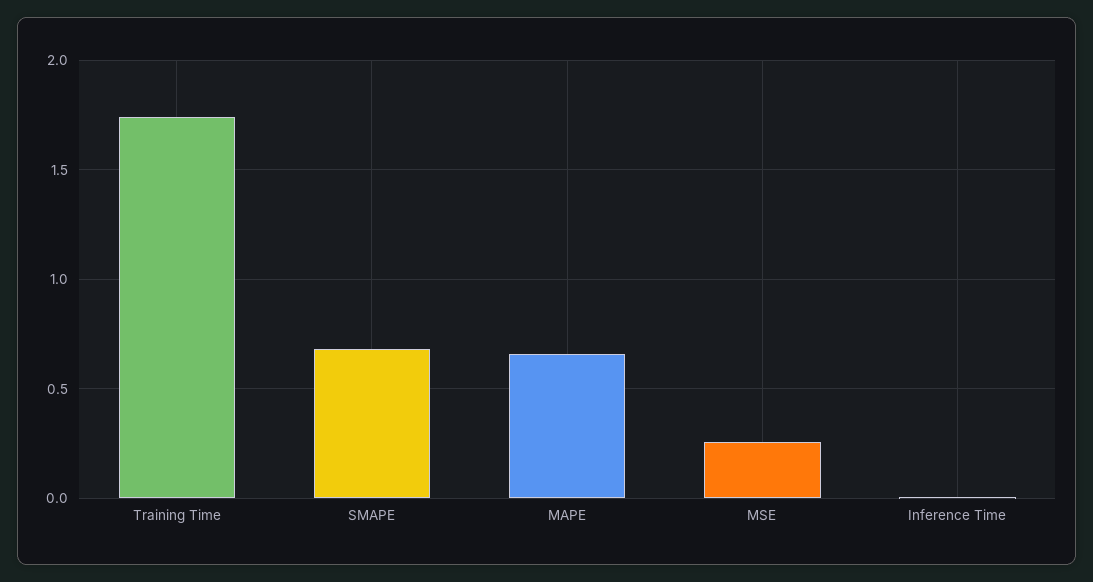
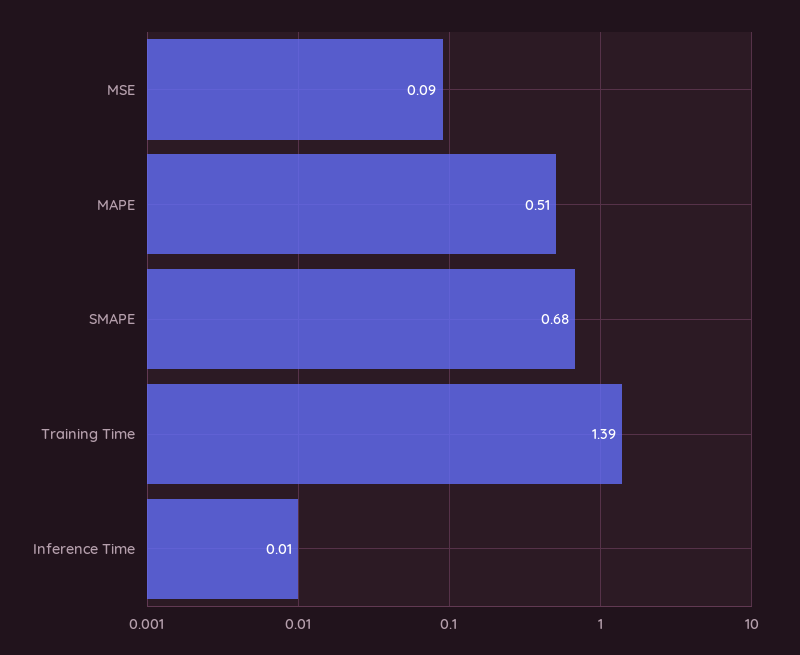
Training Time: 1.75 -> 1.39
MAPE: 0.65 -> 0.51
MSE: 0.25 -> 0.09

